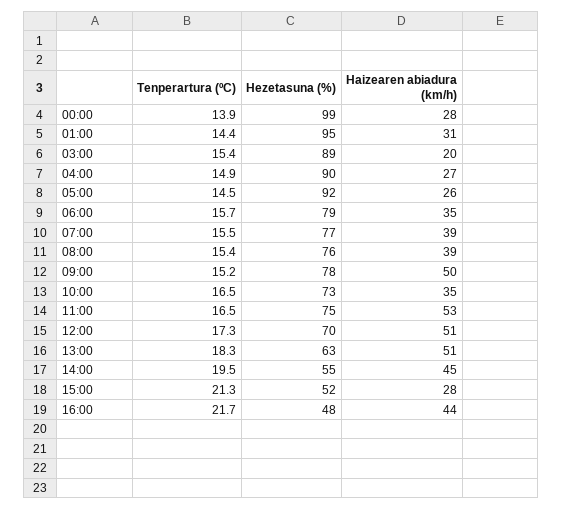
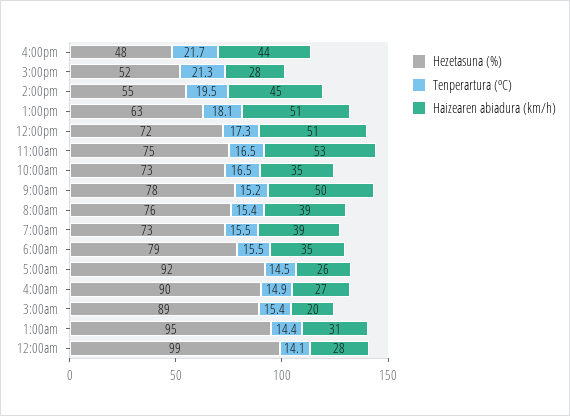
Tenperartura (ºC), 00:00: 13.9 -> 14.1
Tenperartura (ºC), 06:00: 15.7 -> 15.5
Hezetasuna (%), 07:00: 77 -> 73
Hezetasuna (%), 12:00: 70 -> 72
Tenperartura (ºC), 13:00: 18.3 -> 18.1

